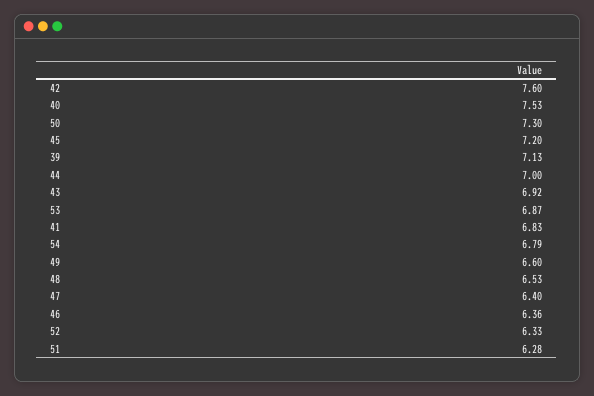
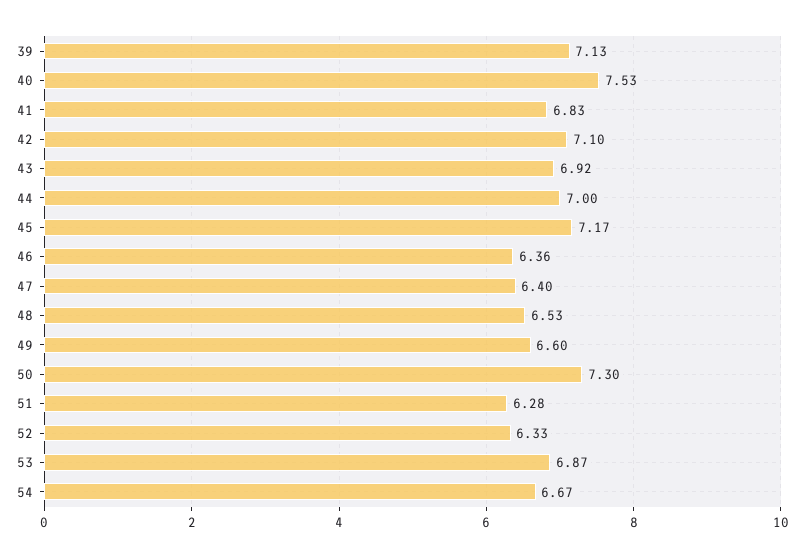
42: 7.6 -> 7.1
45: 7.2 -> 7.17
54: 6.79 -> 6.67

